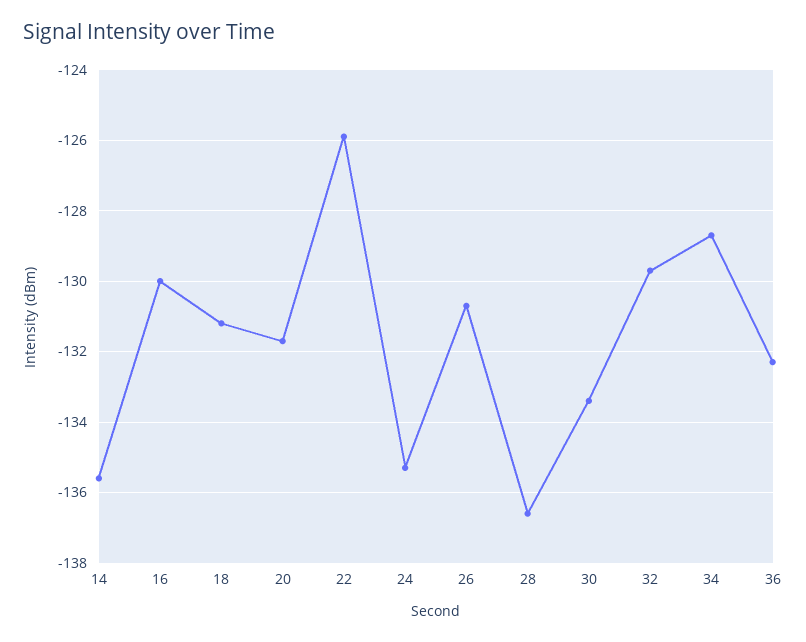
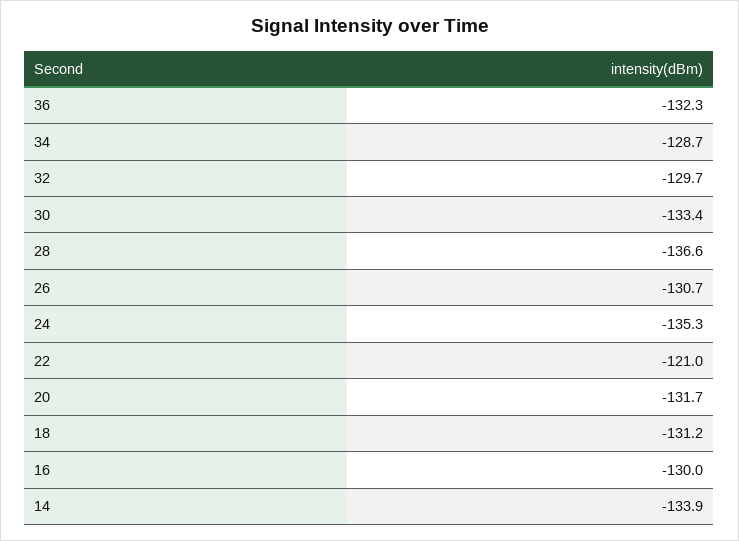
14: -135.5 -> -133.9
22: -126 -> -121

